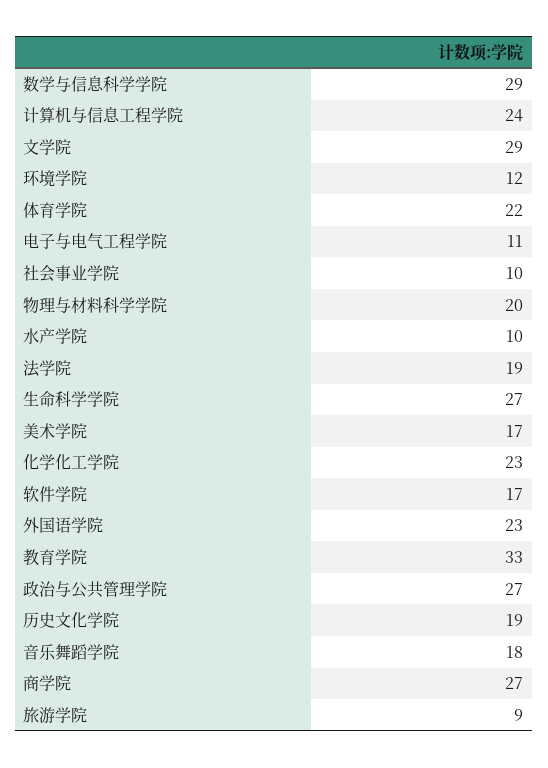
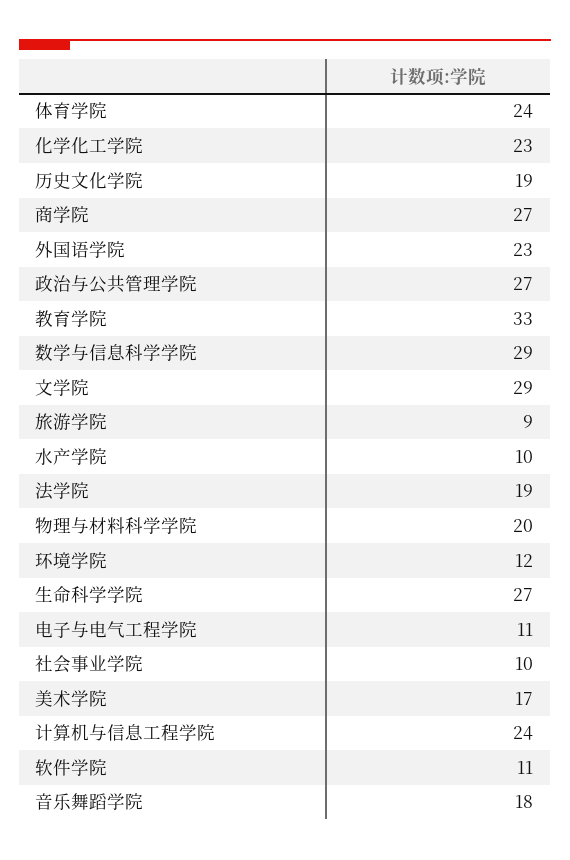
体育学院: 22 -> 24
软件学院: 17 -> 11

